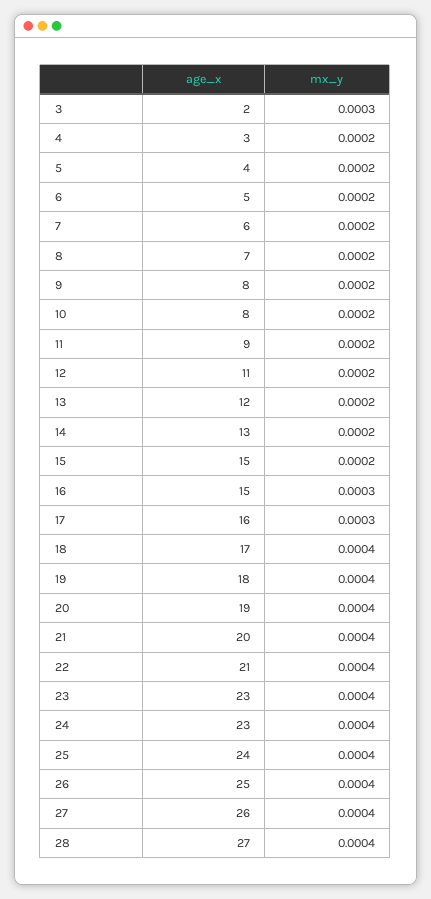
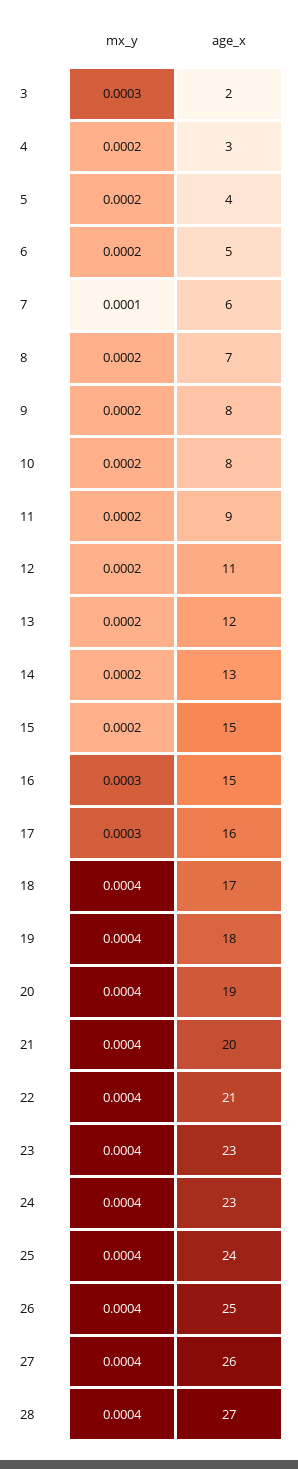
mx_y, 7: 0.0002 -> 0.0001

